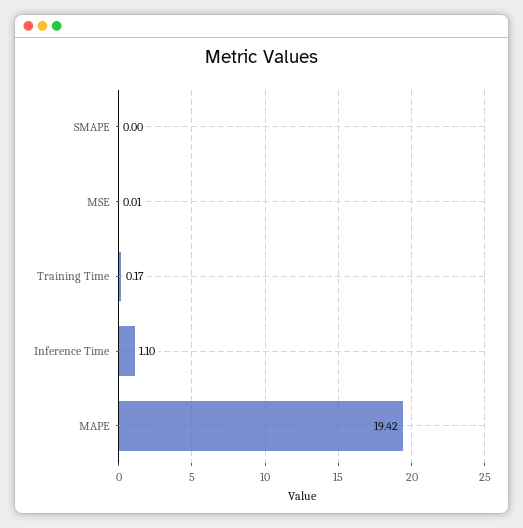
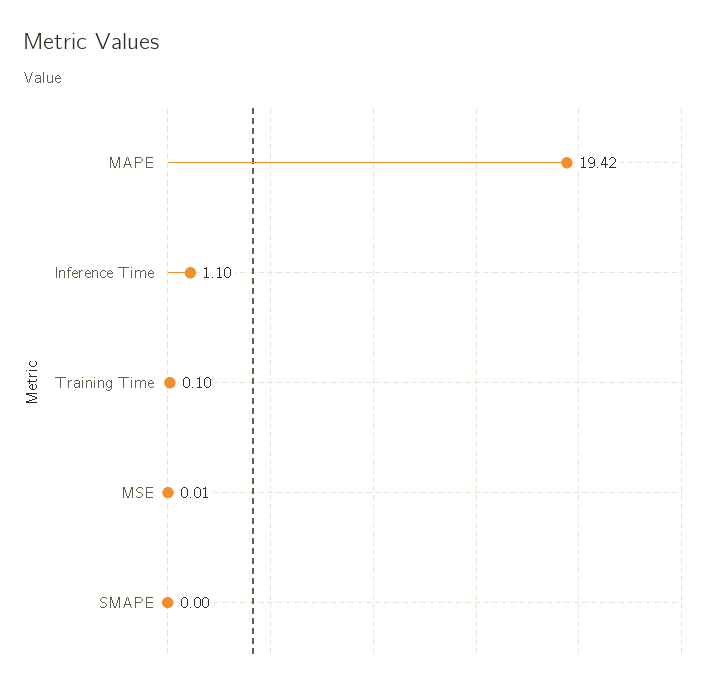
Training Time: 0.17 -> 0.1

